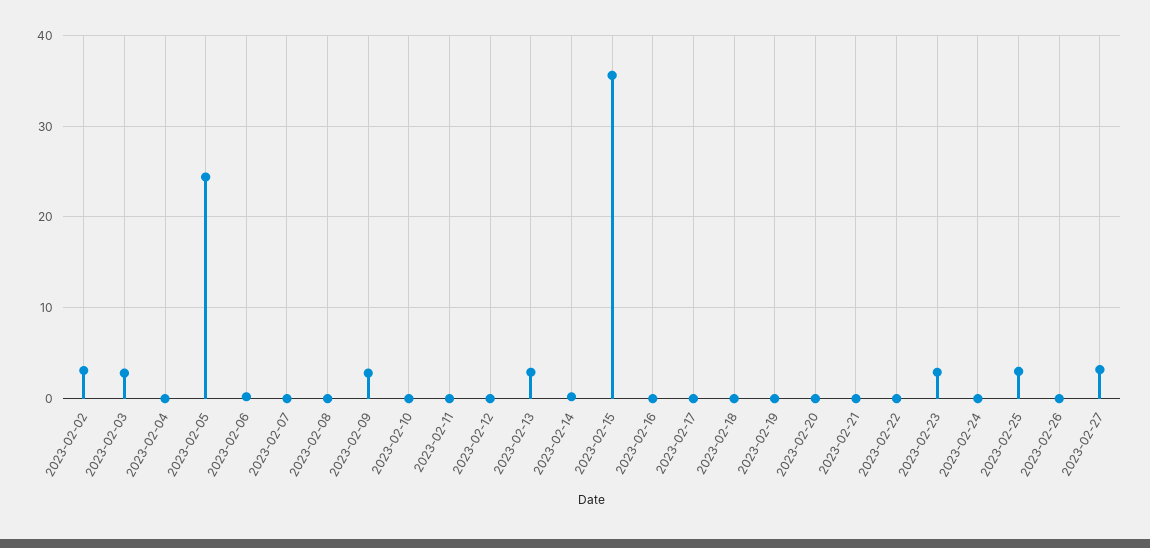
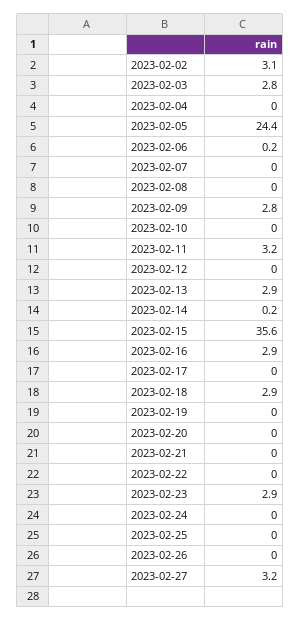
2023-02-11: 0 -> 3.2
2023-02-16: 0 -> 2.9
2023-02-18: 0 -> 2.9
2023-02-25: 3 -> 0

